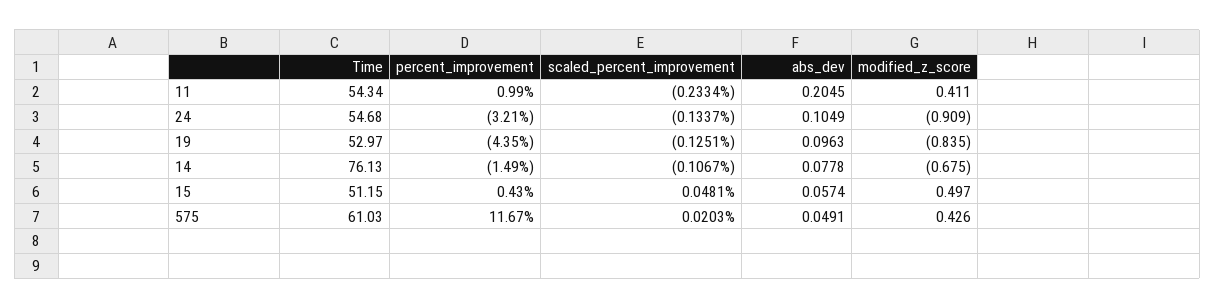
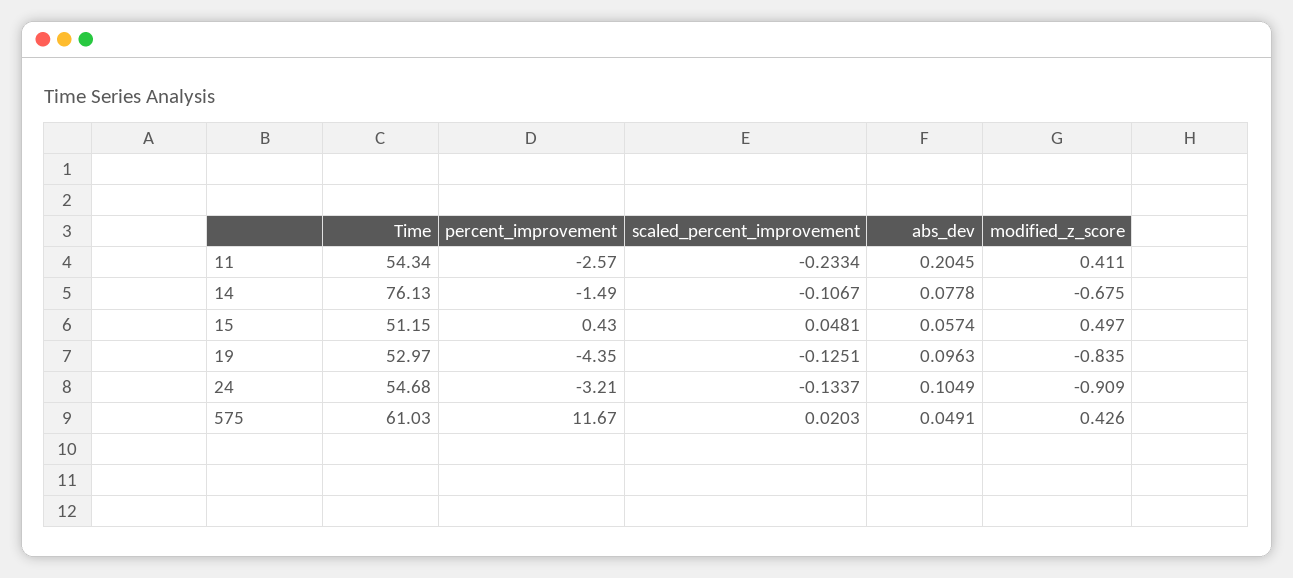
percent_improvement, 11: 0.99 -> -2.57

